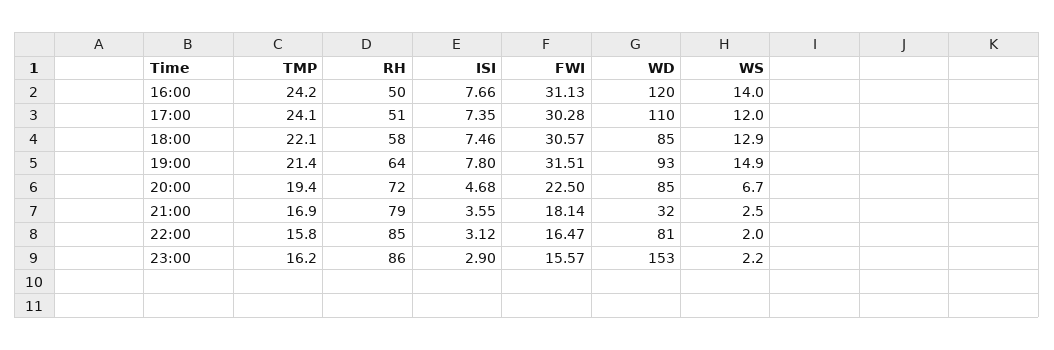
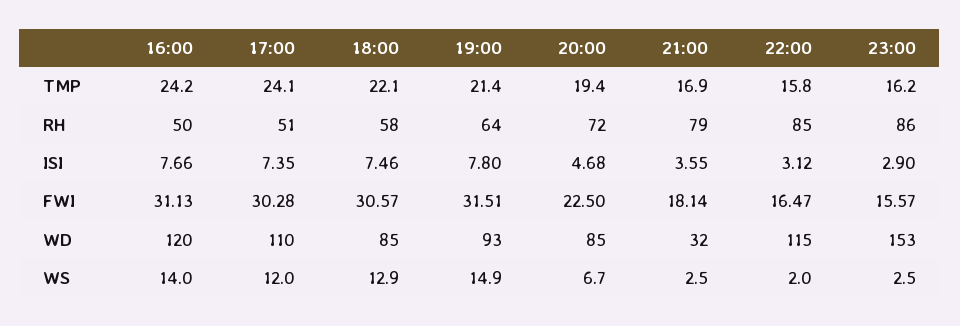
WD, 22:00: 81 -> 115
WS, 23:00: 2.2 -> 2.5

